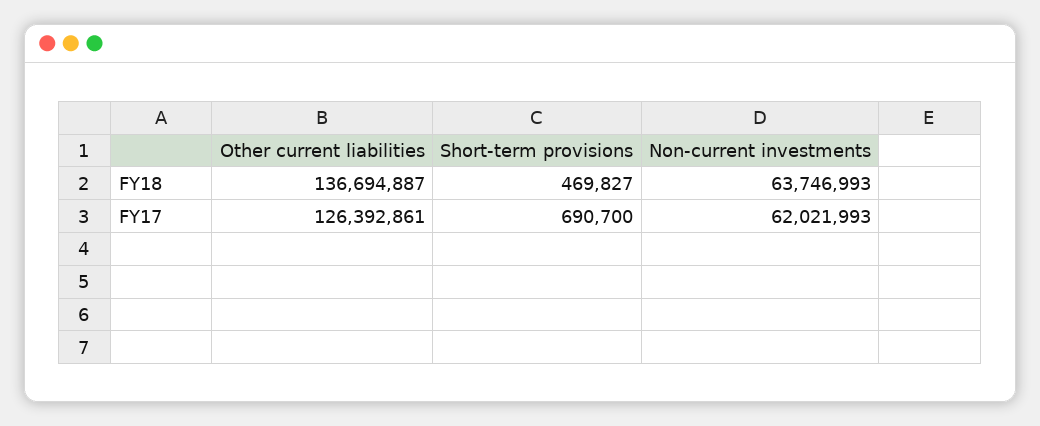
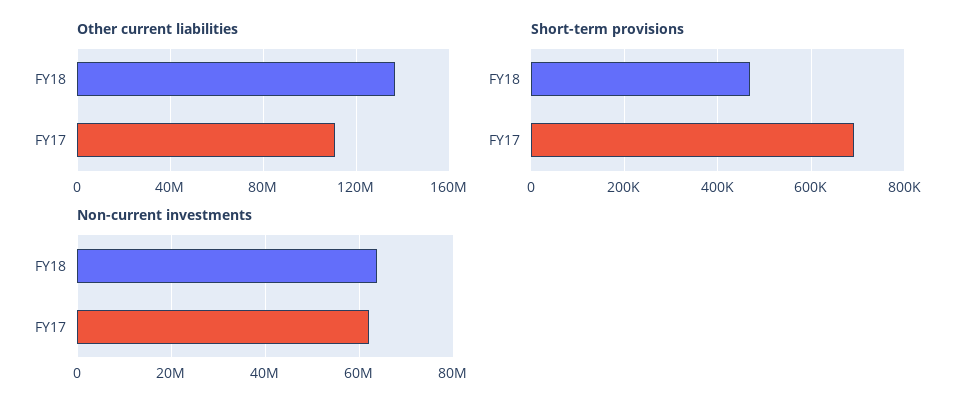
Other current liabilities, FY17: 126392861 -> 110000000

